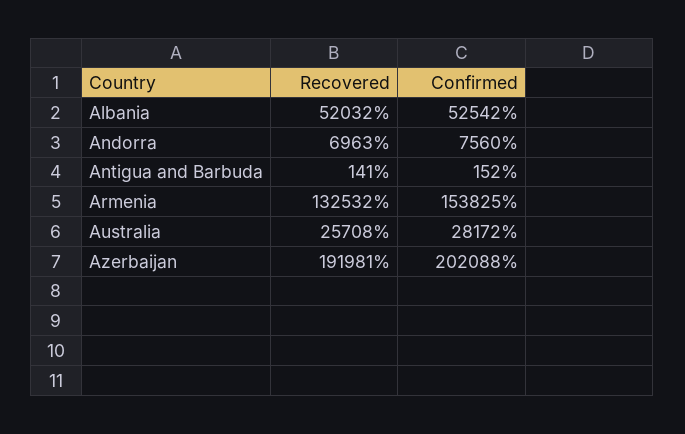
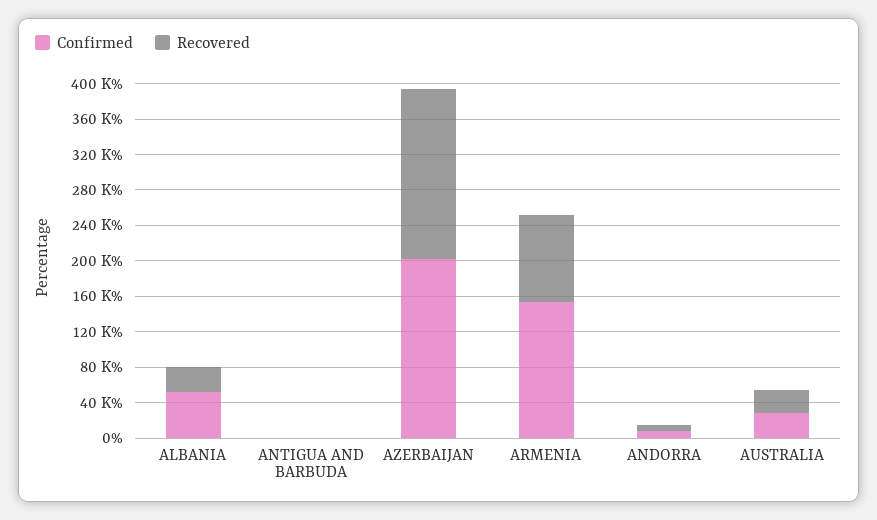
Recovered, Albania: 52032 -> 30000
Recovered, Armenia: 132532 -> 100000

